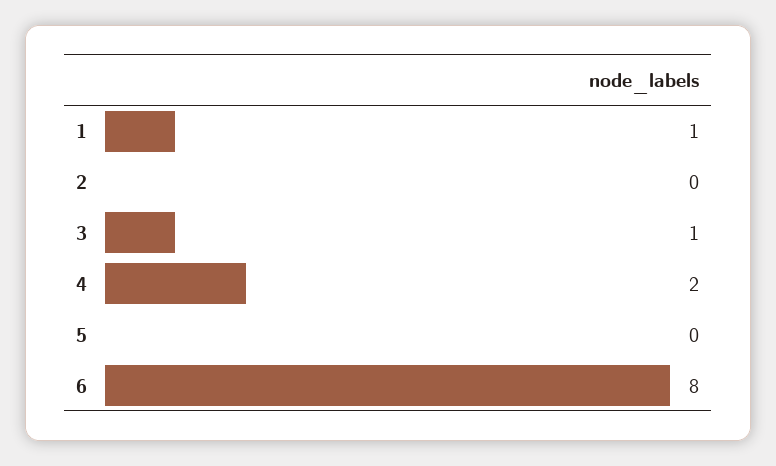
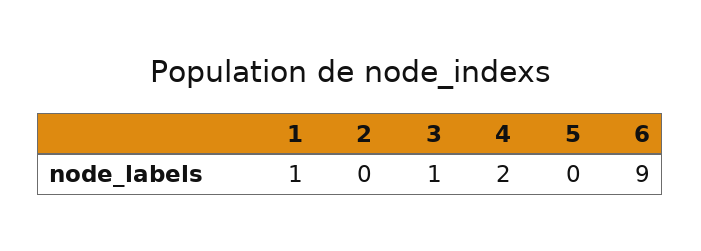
6: 8 -> 9

